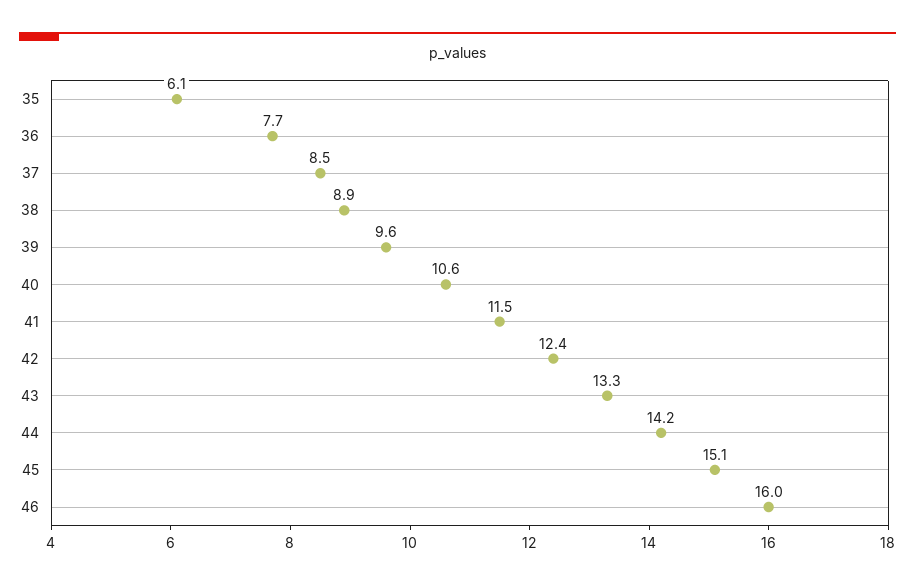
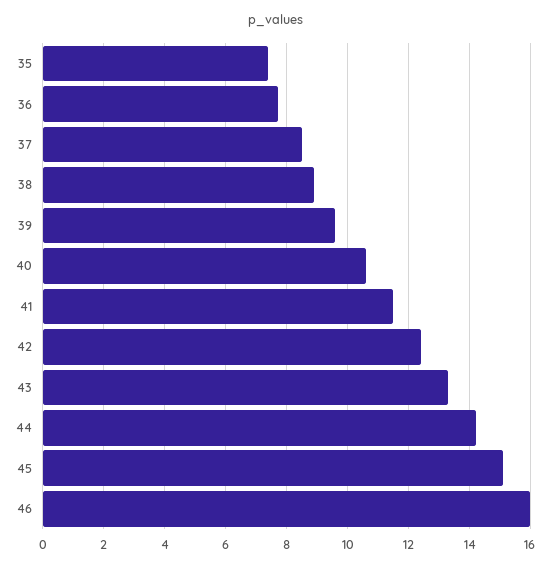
35: 6.1 -> 7.5

